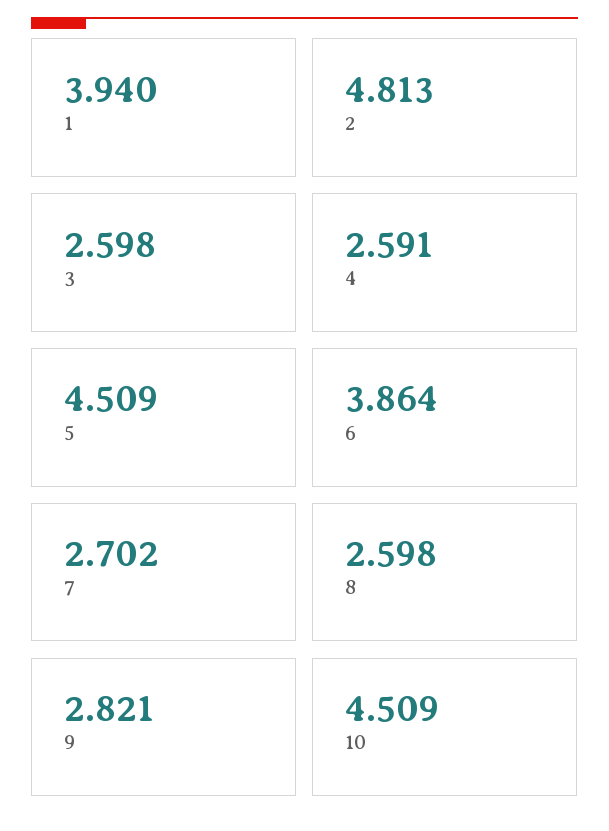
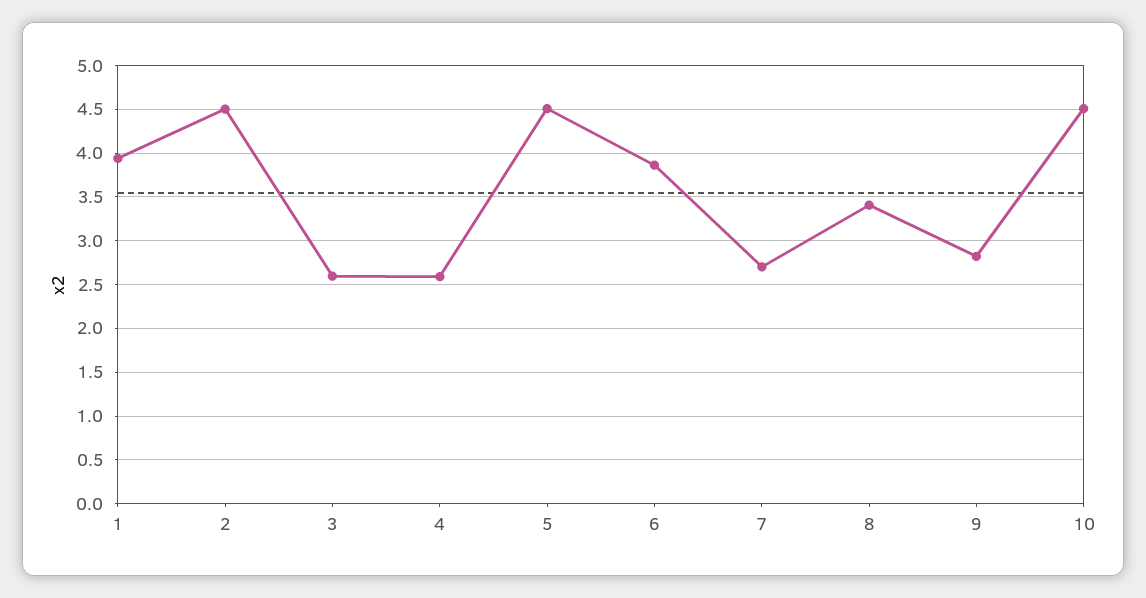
2: 4.813 -> 4.5
8: 2.598 -> 3.4

